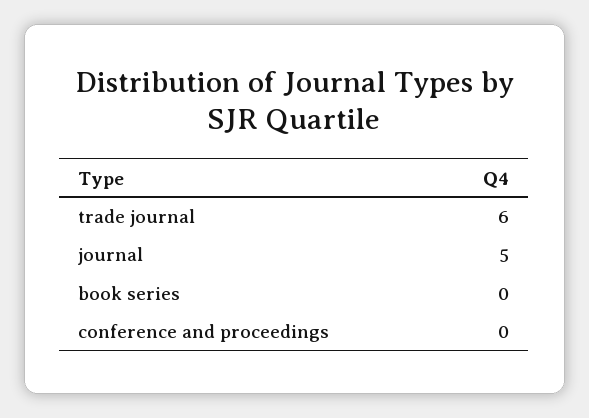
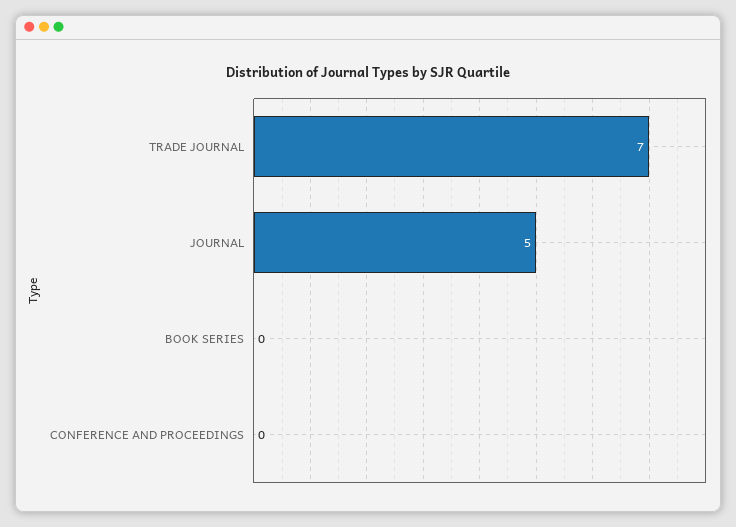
trade journal: 6 -> 7

